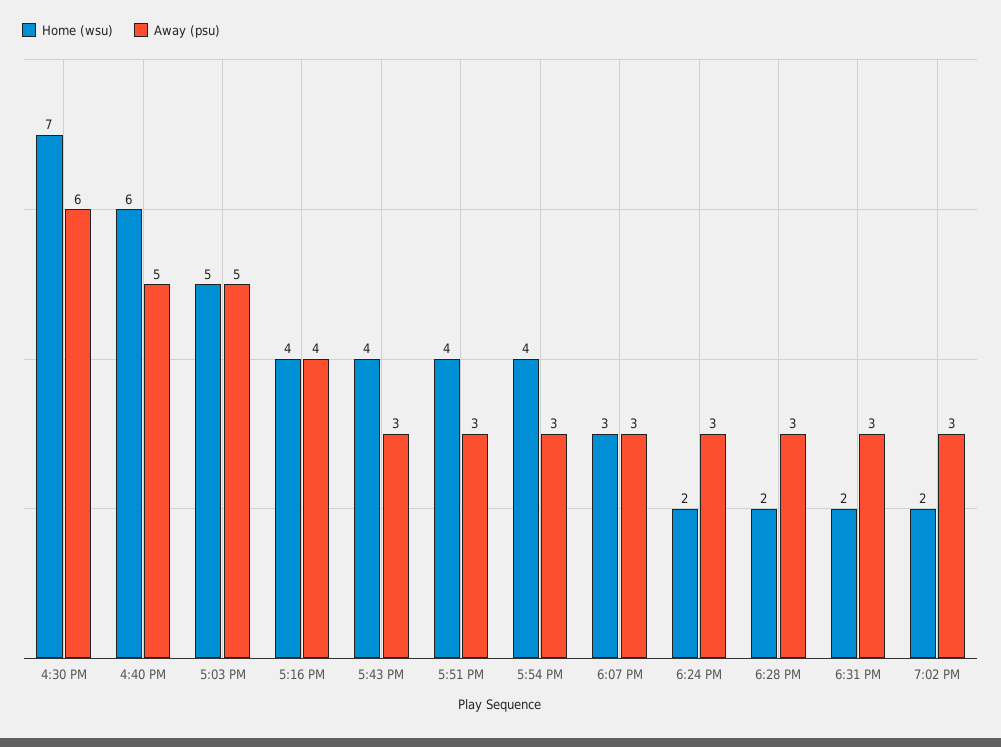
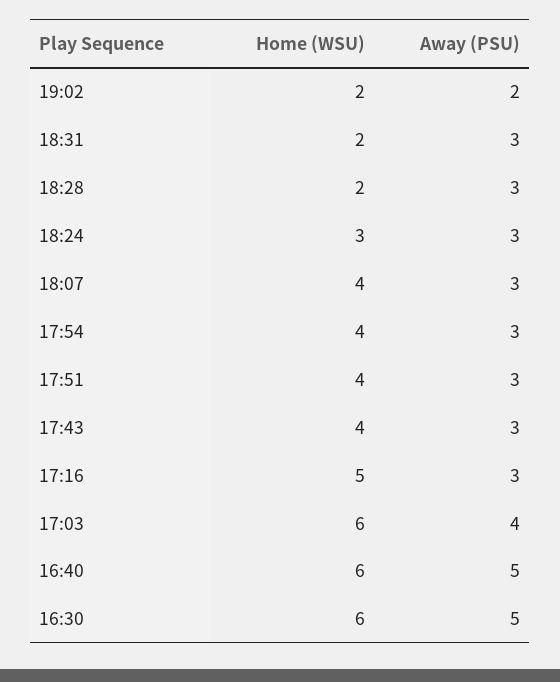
Home (wsu), 4:30 PM: 7 -> 6
Away (psu), 4:30 PM: 6 -> 5
Home (wsu), 5:03 PM: 5 -> 6
Away (psu), 5:03 PM: 5 -> 4
Home (wsu), 5:16 PM: 4 -> 5
Away (psu), 5:16 PM: 4 -> 3
Home (wsu), 6:07 PM: 3 -> 4
Home (wsu), 6:24 PM: 2 -> 3
Away (psu), 7:02 PM: 3 -> 2

